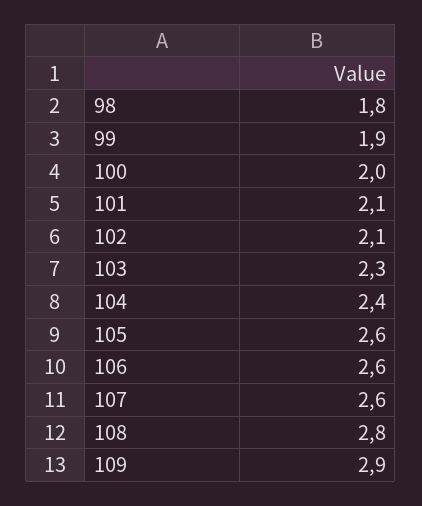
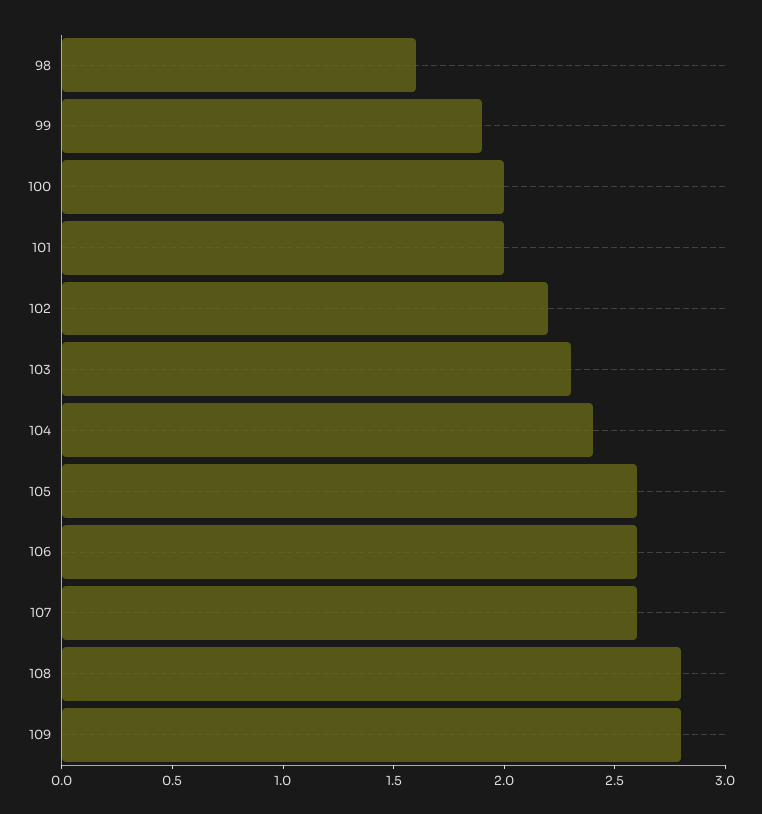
98: 1.8 -> 1.6
101: 2.1 -> 2
102: 2.1 -> 2.2
109: 2.9 -> 2.8

